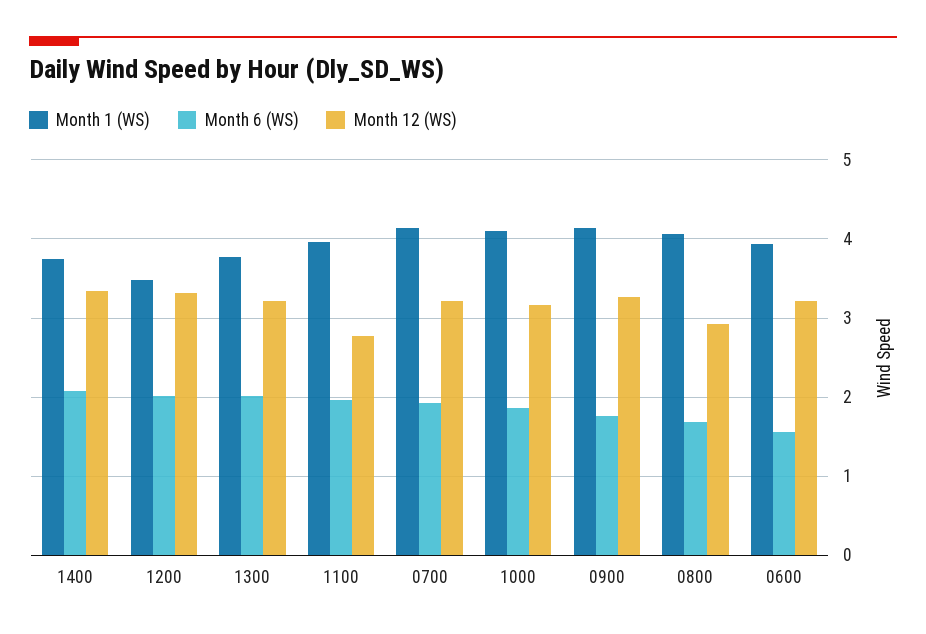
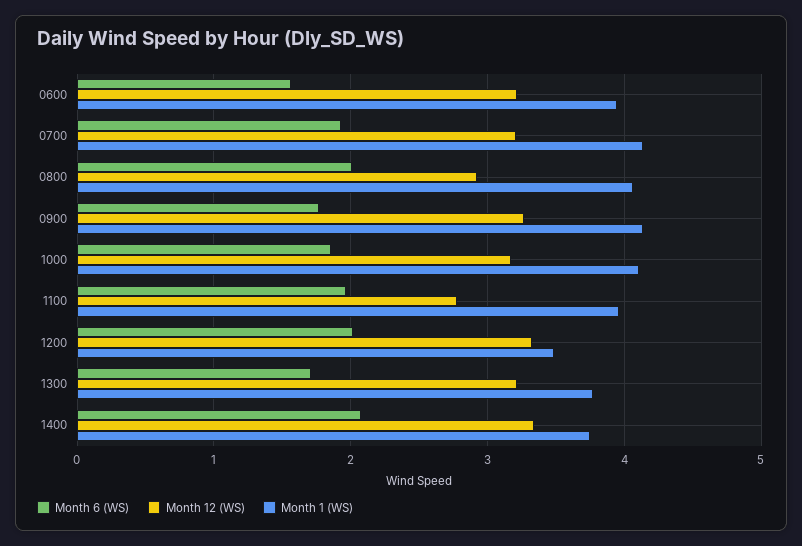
Month 6 (WS), 1300: 2 -> 1.7
Month 6 (WS), 0800: 1.7 -> 2

